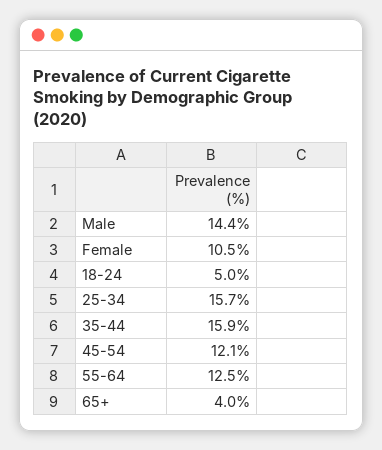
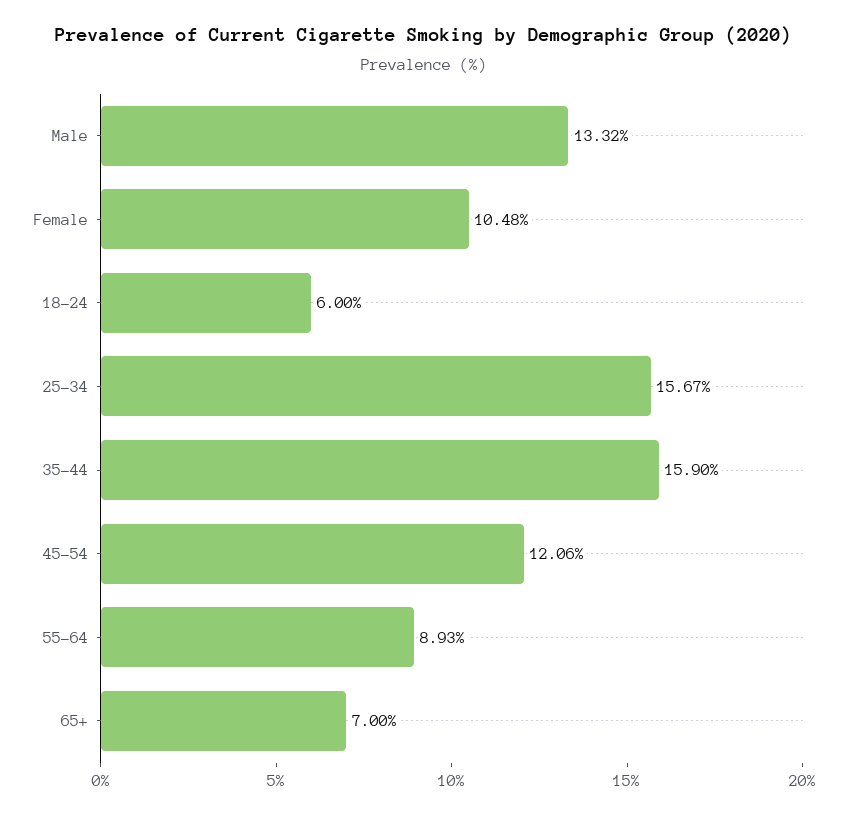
Male: 14.4 -> 13.32
18-24: 5 -> 6
55-64: 12.5 -> 8.93
65+: 4 -> 7

